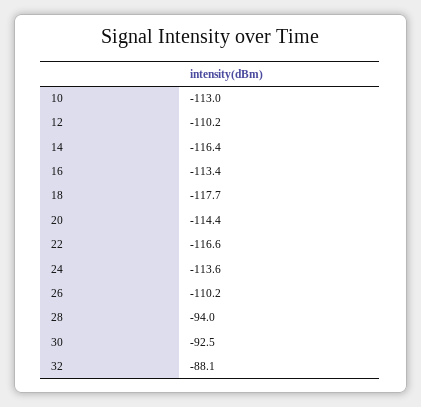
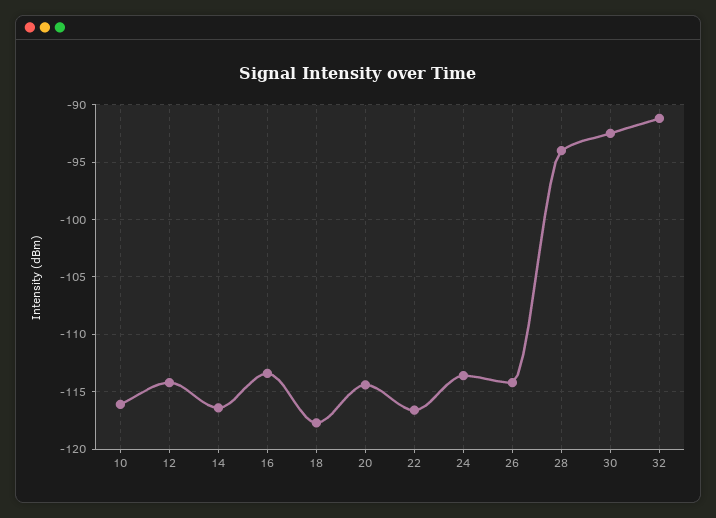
10: -113 -> -116
12: -110.2 -> -114
26: -110.2 -> -114
32: -88.1 -> -91

